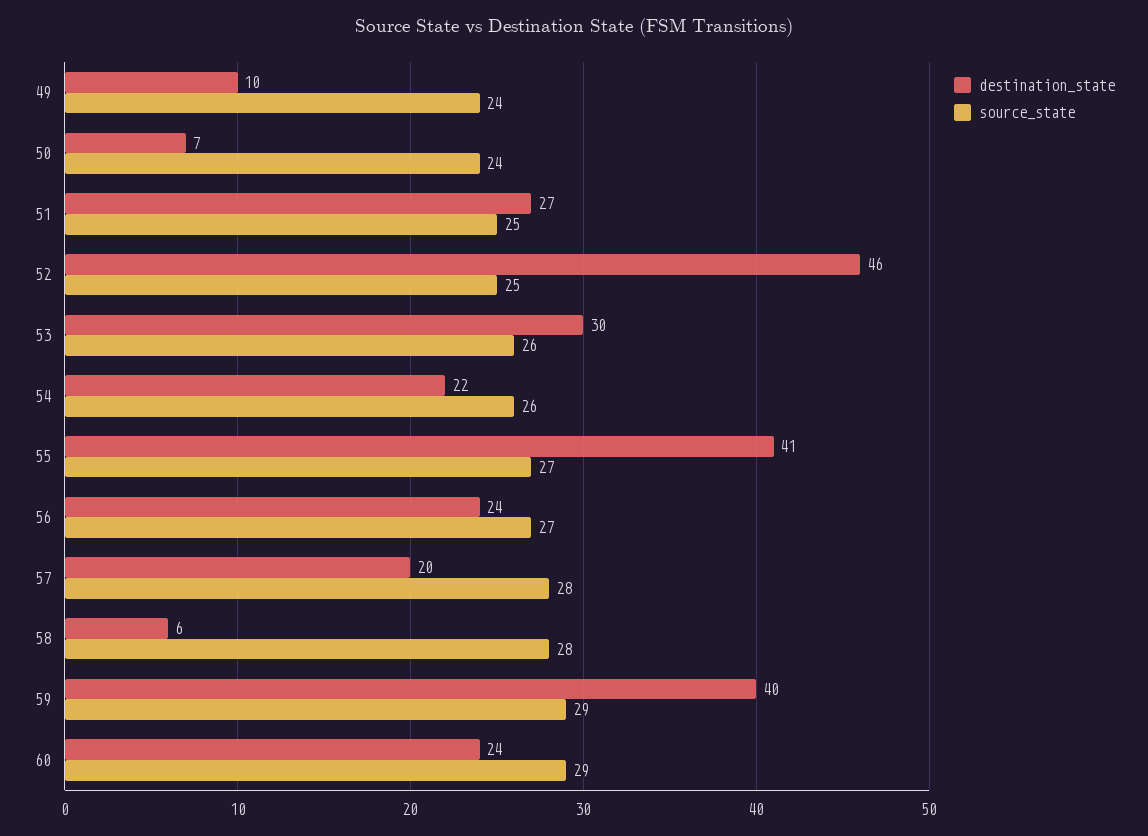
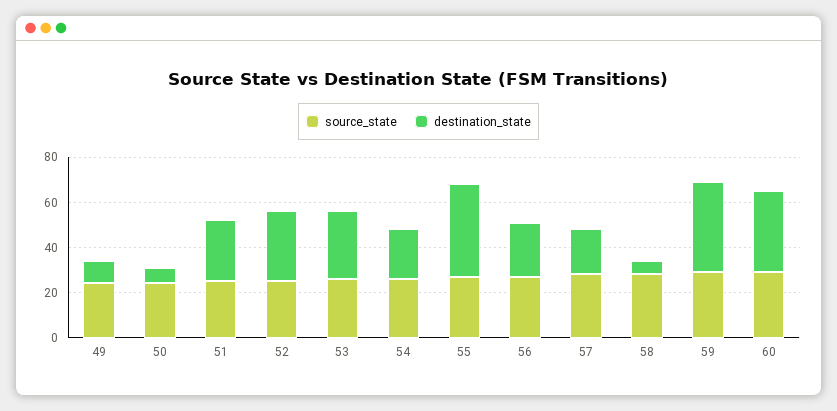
destination_state, 52: 46 -> 30
destination_state, 60: 24 -> 35

